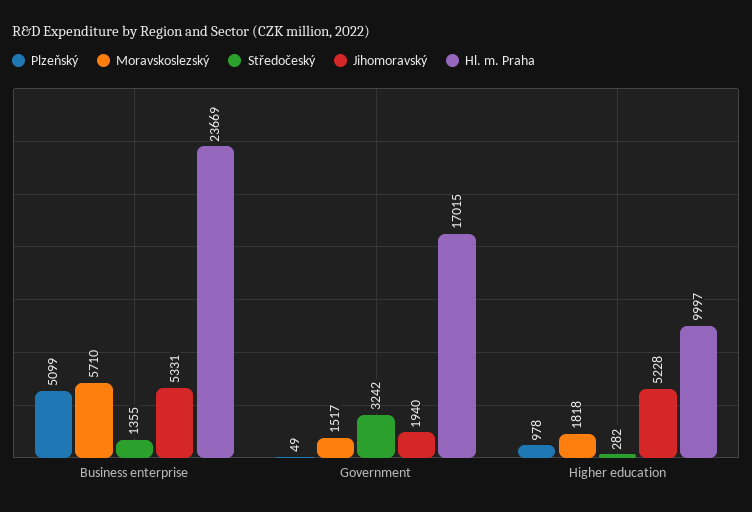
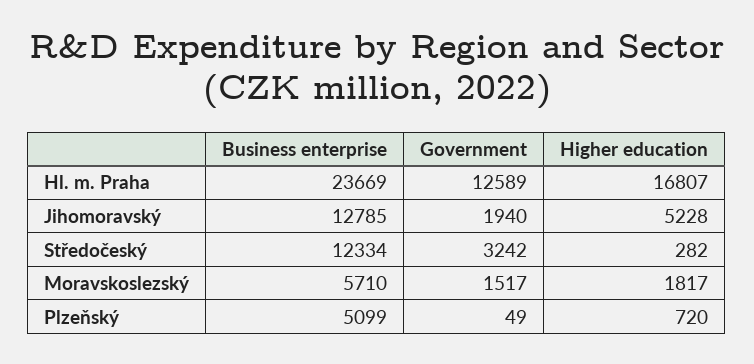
Středočeský, Business enterprise: 1355 -> 12334
Jihomoravský, Business enterprise: 5331 -> 12785
Hl. m. Praha, Government: 17015 -> 12589
Plzeňský, Higher education: 978 -> 720
Moravskoslezský, Higher education: 1818 -> 1817
Hl. m. Praha, Higher education: 9997 -> 16807

